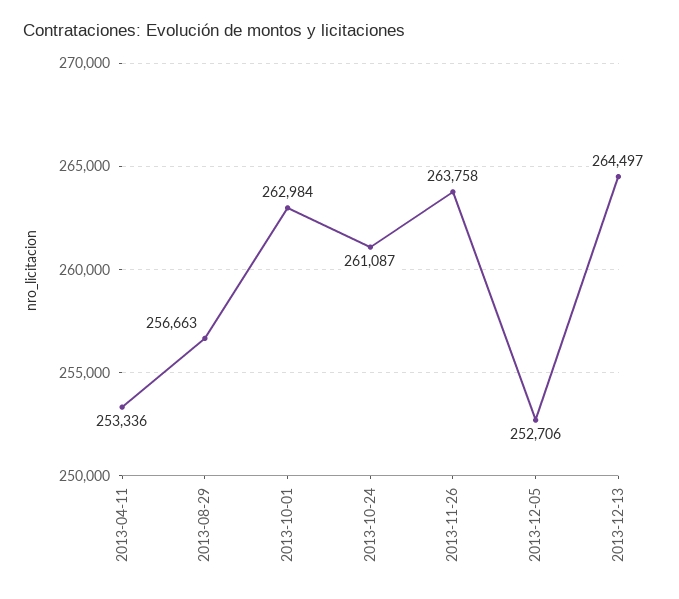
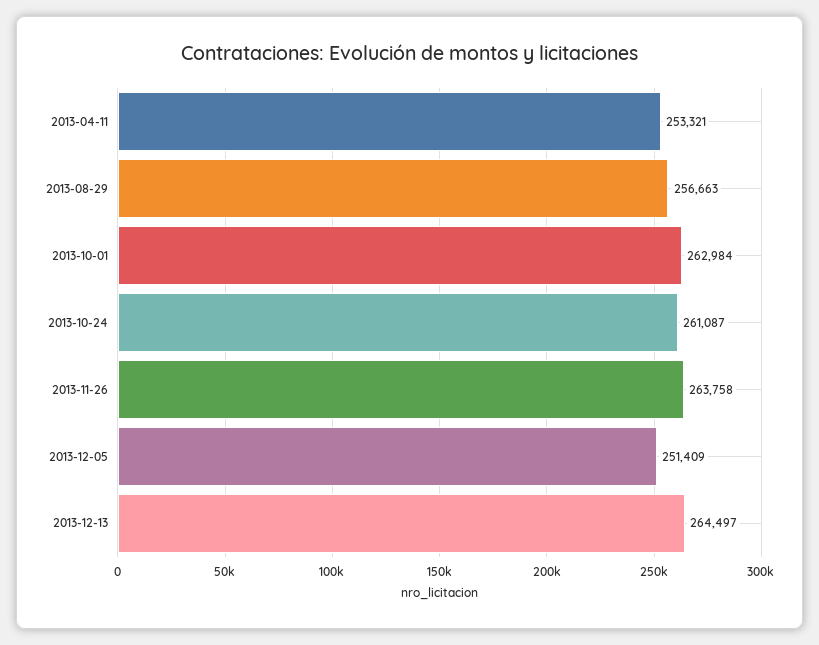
2013-04-11: 253336 -> 253321
2013-12-05: 252706 -> 251409

